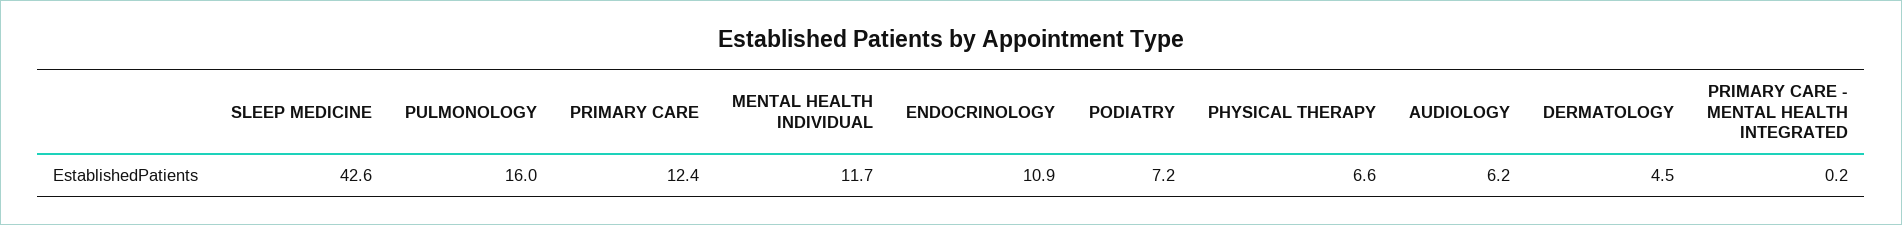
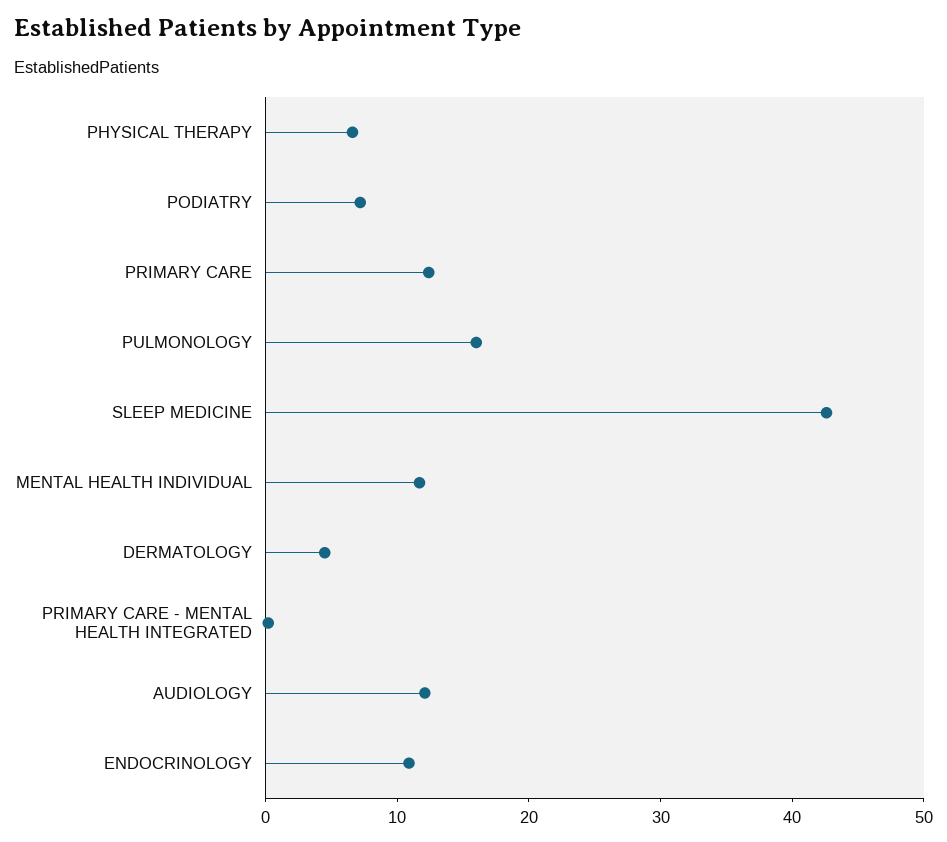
AUDIOLOGY: 6.2 -> 12

